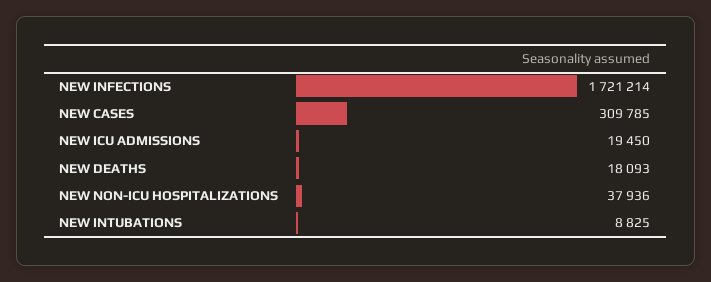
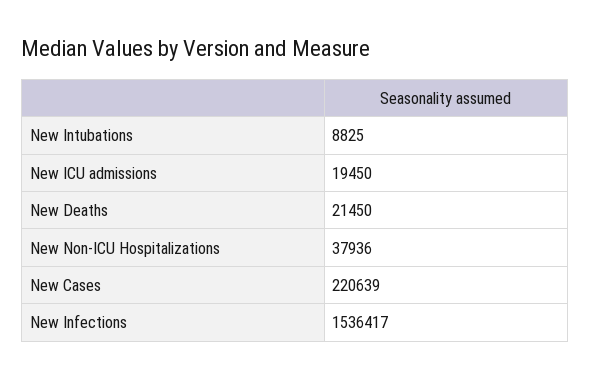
NEW INFECTIONS: 1721214 -> 1536417
NEW CASES: 309785 -> 220639
NEW DEATHS: 18093 -> 21450

